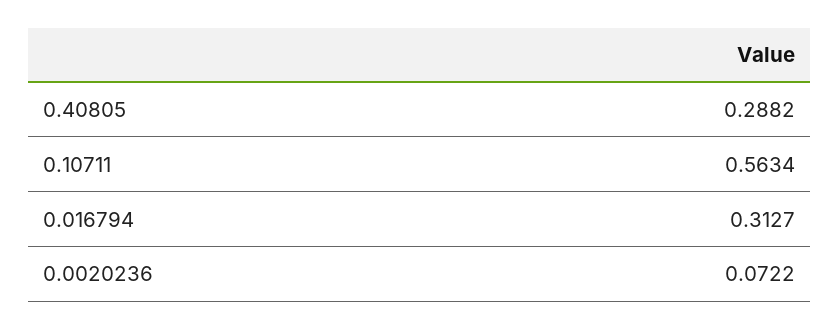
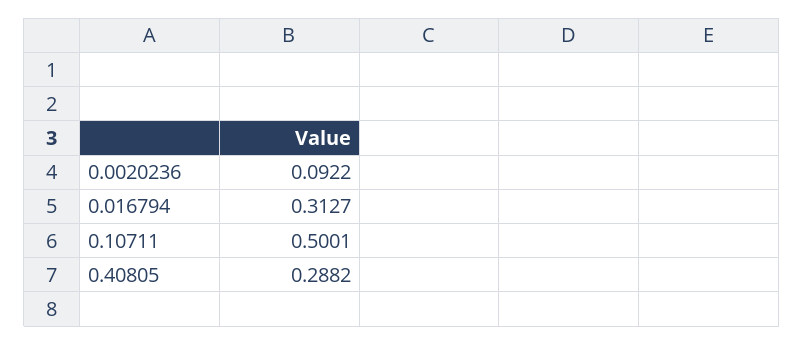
0.10711: 0.5634 -> 0.5001
0.0020236: 0.0722 -> 0.0922

